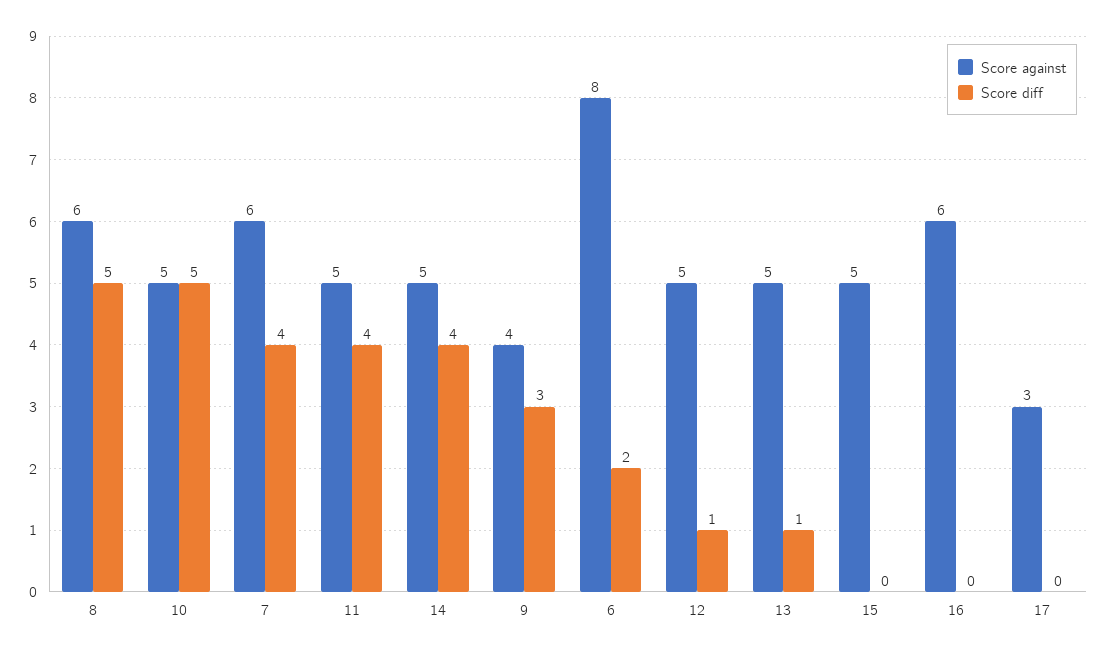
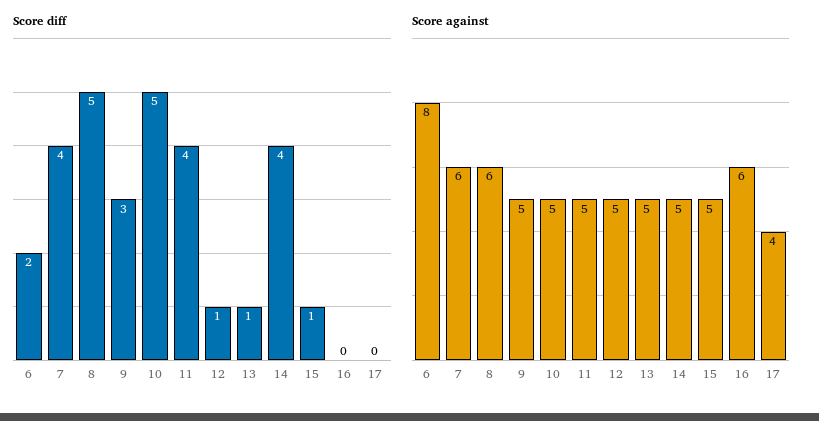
Score against, 9: 4 -> 5
Score diff, 15: 0 -> 1
Score against, 17: 3 -> 4

